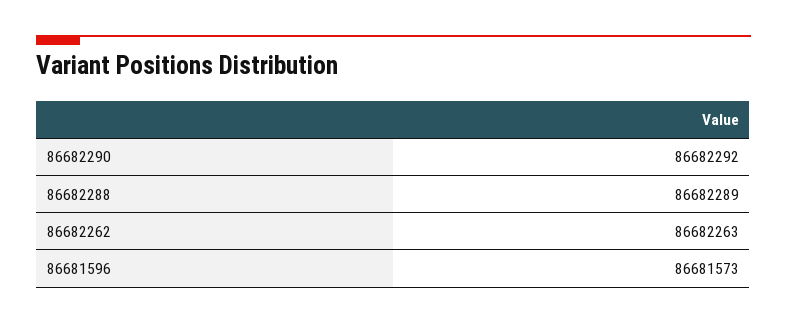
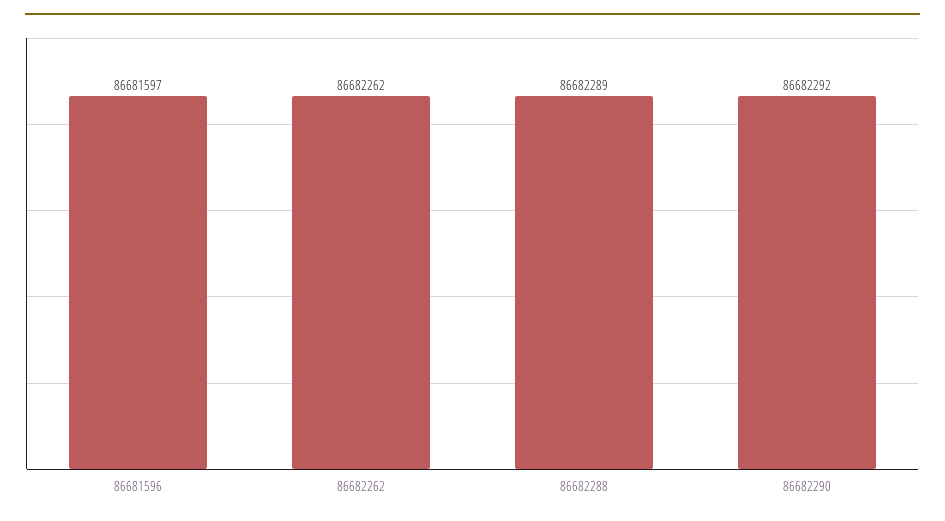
86682262: 86682263 -> 86682262
86681596: 86681573 -> 86681597

